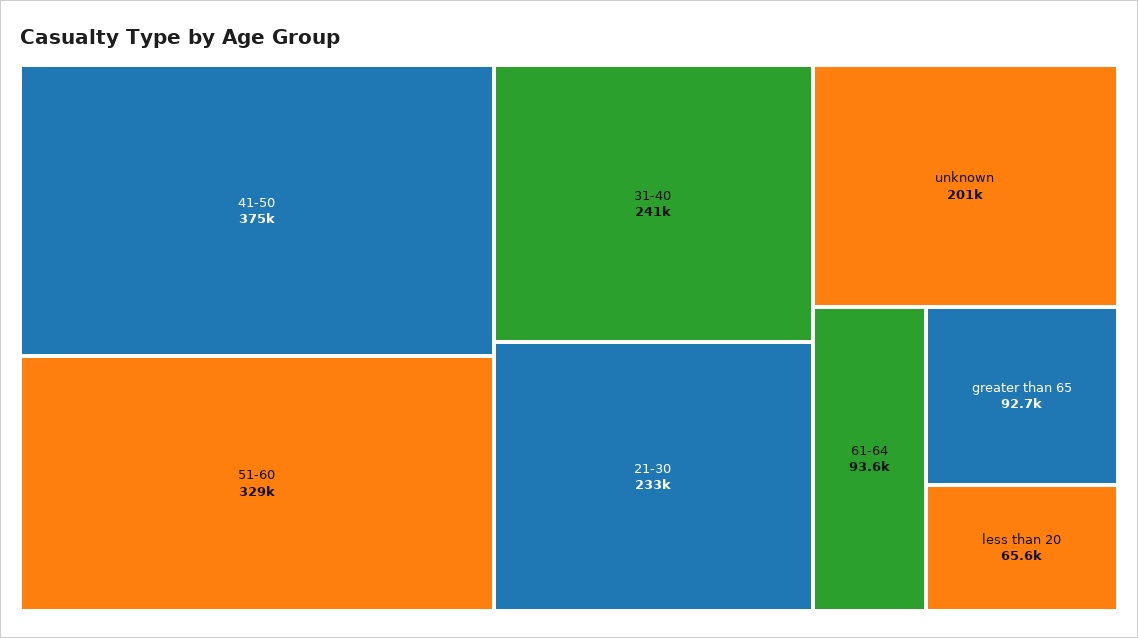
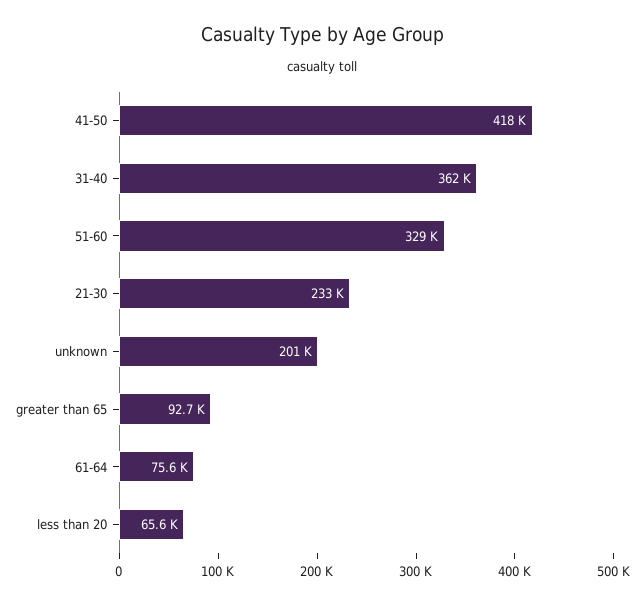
41-50: 375000 -> 418000
31-40: 241000 -> 362000
61-64: 93600 -> 75600

